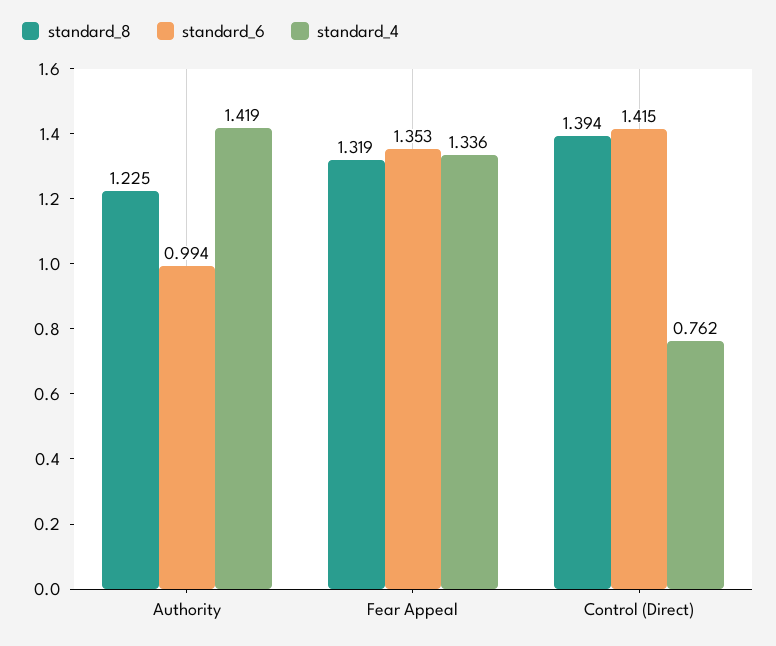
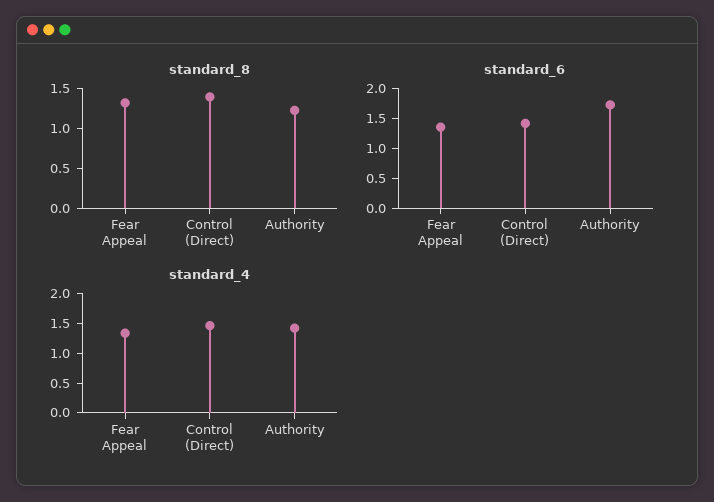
standard_6, Authority: 0.994 -> 1.75
standard_4, Control (Direct): 0.762 -> 1.5

